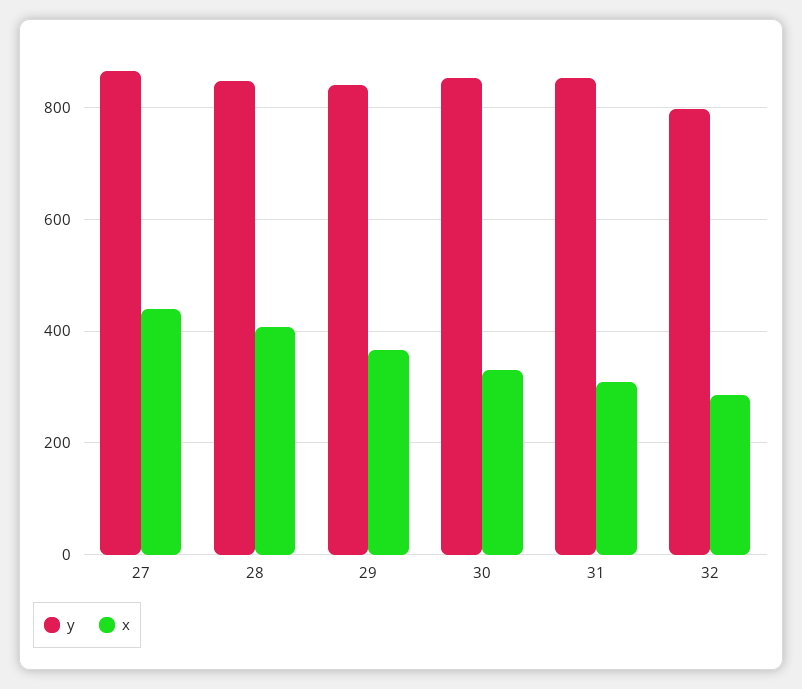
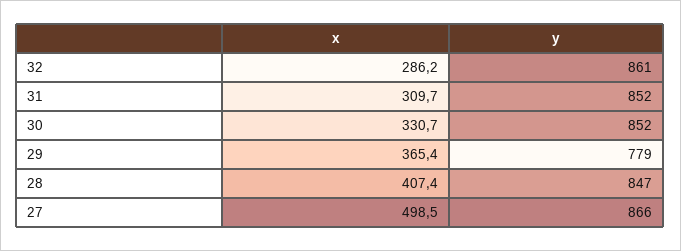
x, 27: 440 -> 498.5
y, 29: 840 -> 779
y, 32: 800 -> 861

